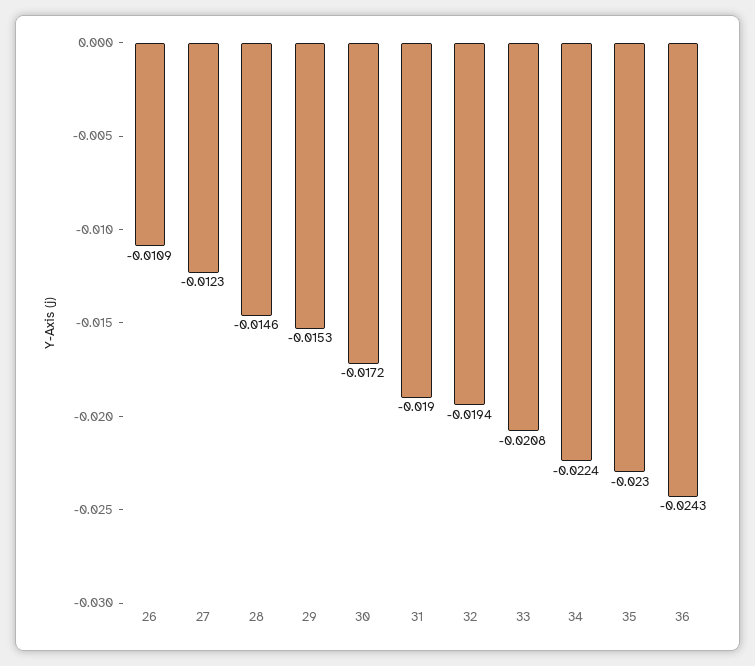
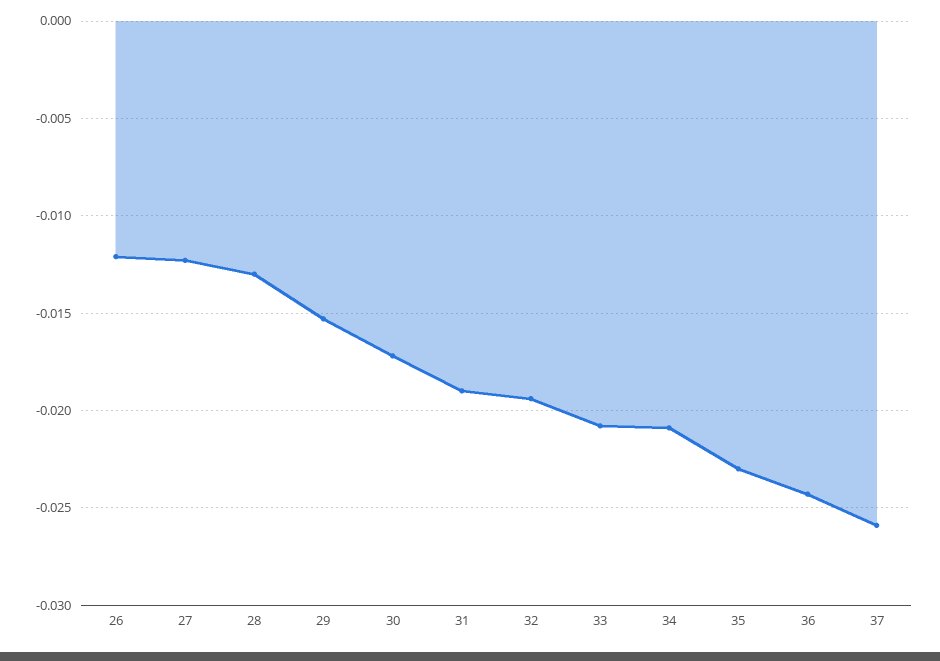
26: -0.0109 -> -0.012
28: -0.0146 -> -0.013
34: -0.0224 -> -0.021
37: none -> -0.026

